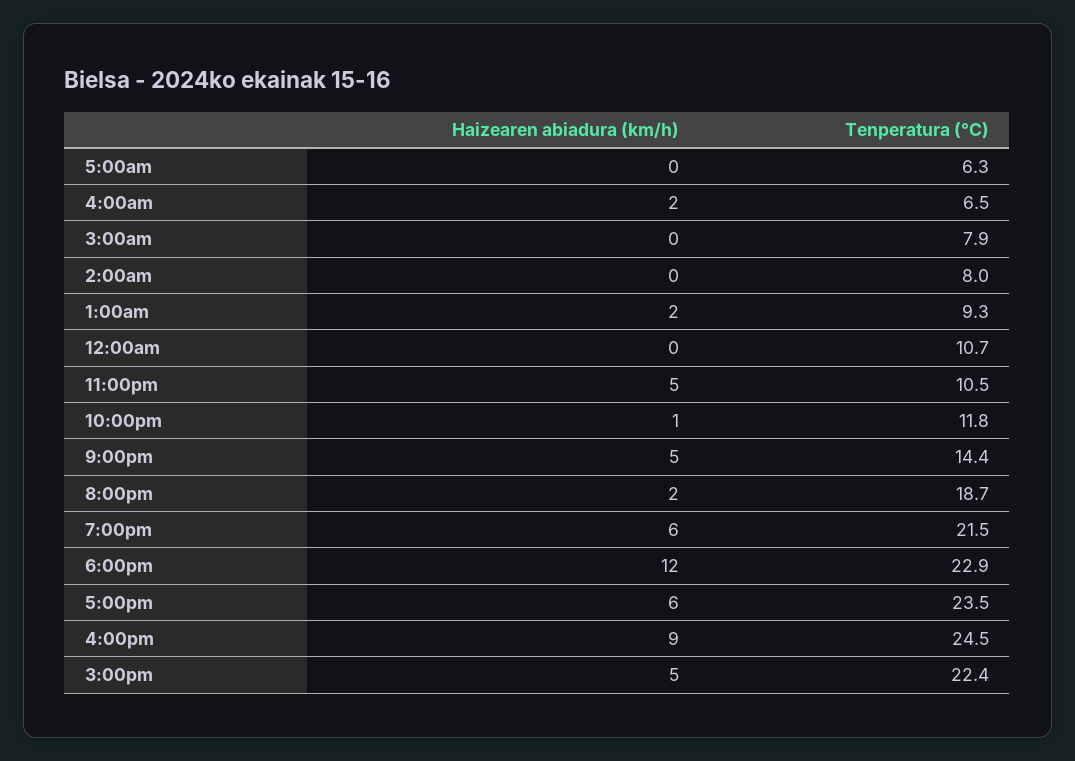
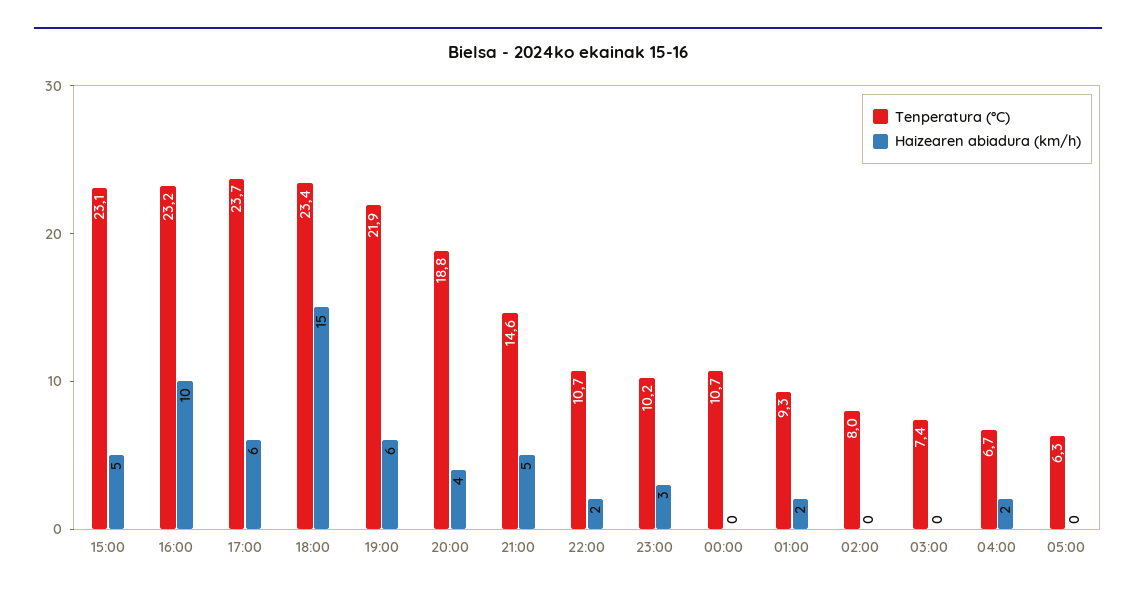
Tenperatura (°C), 4:00am: 6.5 -> 6.7
Tenperatura (°C), 3:00am: 7.9 -> 7.4
Haizearen abiadura (km/h), 11:00pm: 5 -> 3
Tenperatura (°C), 11:00pm: 10.5 -> 10.2
Haizearen abiadura (km/h), 10:00pm: 1 -> 2
Tenperatura (°C), 10:00pm: 11.8 -> 10.7
Tenperatura (°C), 9:00pm: 14.4 -> 14.6
Haizearen abiadura (km/h), 8:00pm: 2 -> 4
Tenperatura (°C), 8:00pm: 18.7 -> 18.8
Tenperatura (°C), 7:00pm: 21.5 -> 21.9
Haizearen abiadura (km/h), 6:00pm: 12 -> 15
Tenperatura (°C), 6:00pm: 22.9 -> 23.4
Tenperatura (°C), 5:00pm: 23.5 -> 23.7
Haizearen abiadura (km/h), 4:00pm: 9 -> 10
Tenperatura (°C), 4:00pm: 24.5 -> 23.2
Tenperatura (°C), 3:00pm: 22.4 -> 23.1

